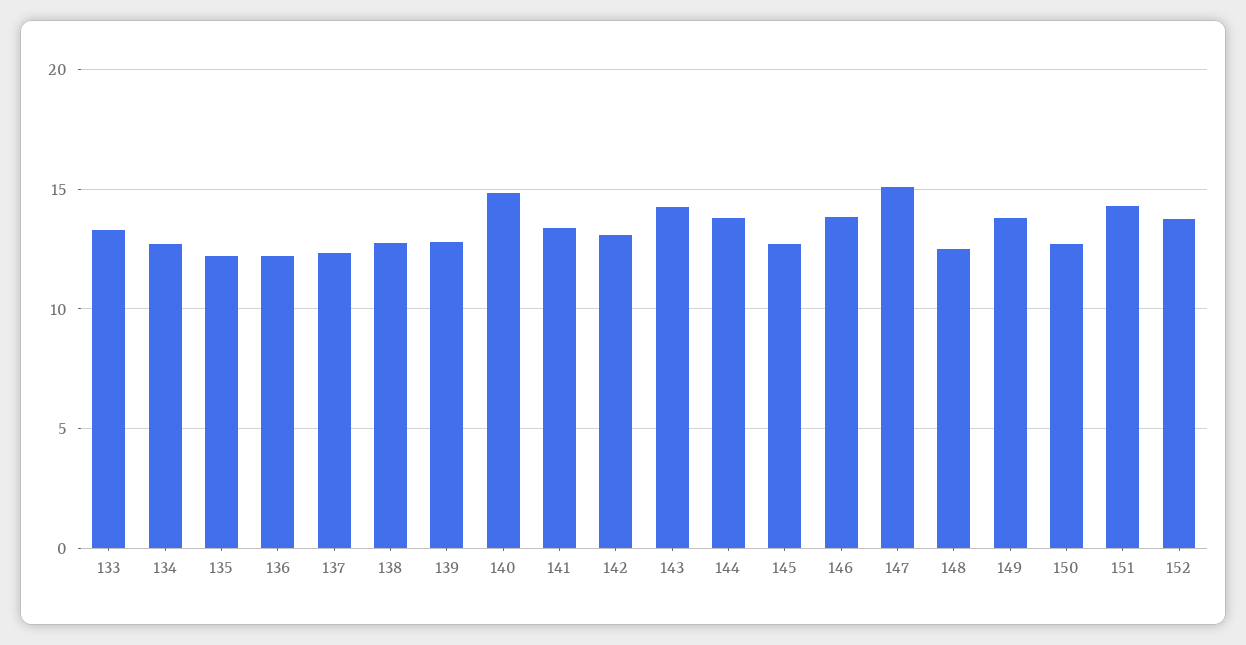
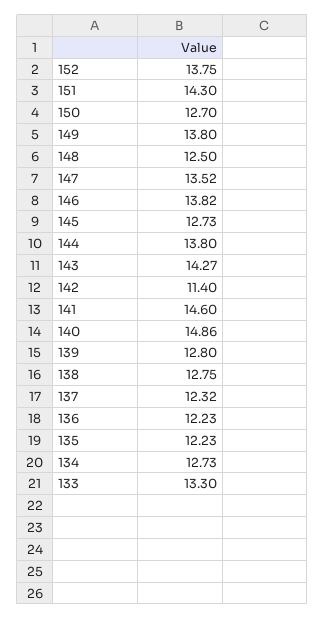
141: 13.5 -> 14.6
142: 13 -> 11.4
147: 15 -> 13.52

